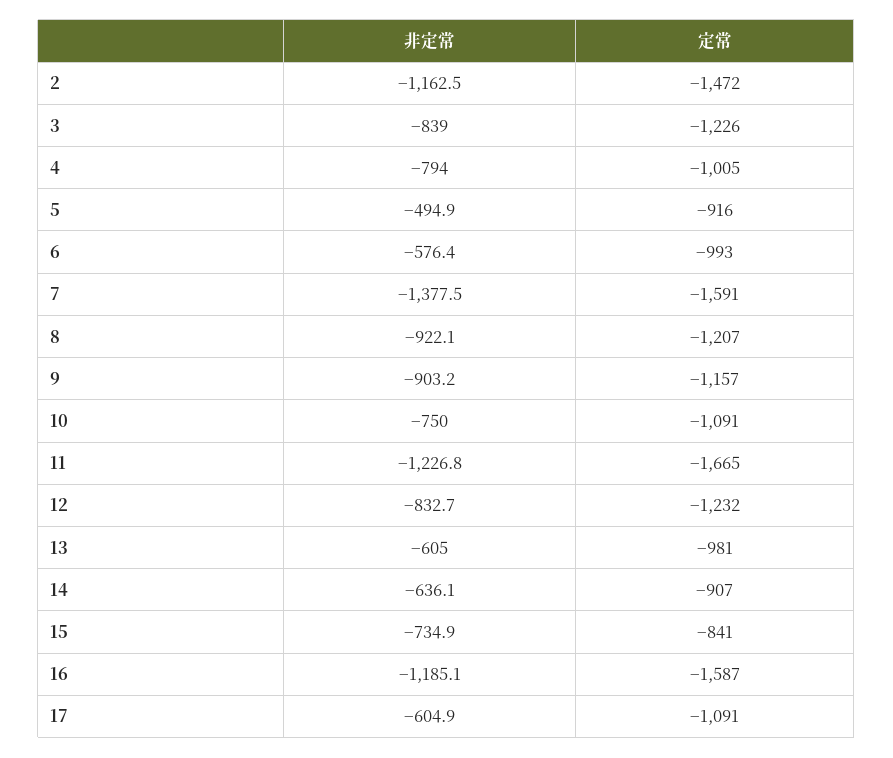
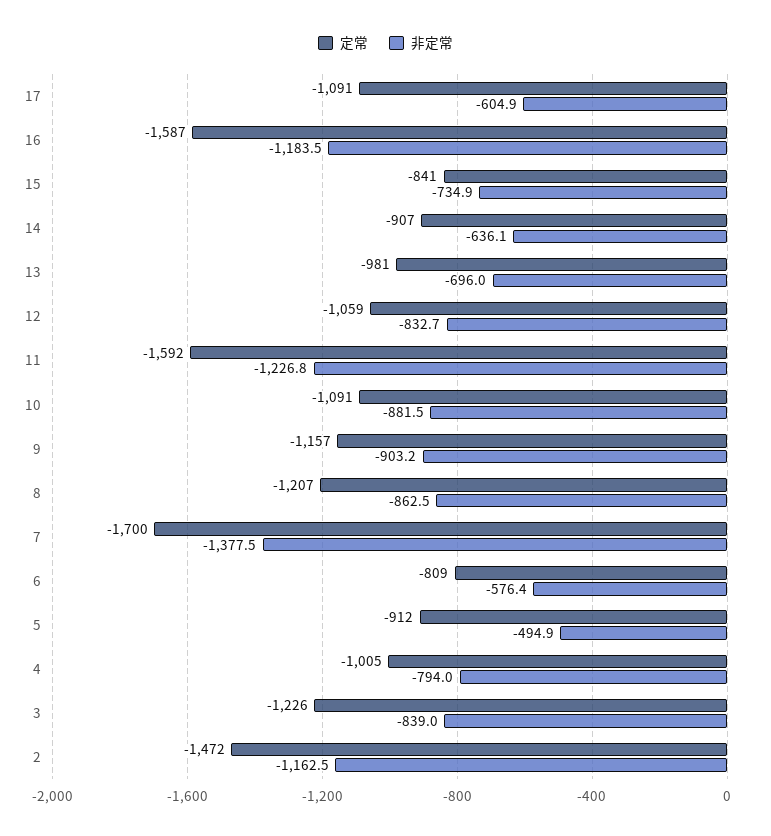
定常, 5: -916 -> -912
定常, 6: -993 -> -809
定常, 7: -1591 -> -1700
非定常, 8: -922.1 -> -862.5
非定常, 10: -750 -> -881.5
定常, 11: -1665 -> -1592
定常, 12: -1232 -> -1059
非定常, 13: -605 -> -696
非定常, 16: -1185.1 -> -1183.5

